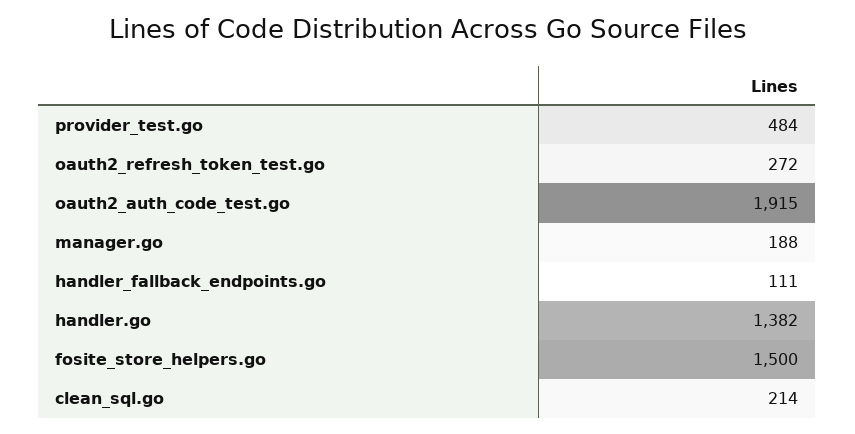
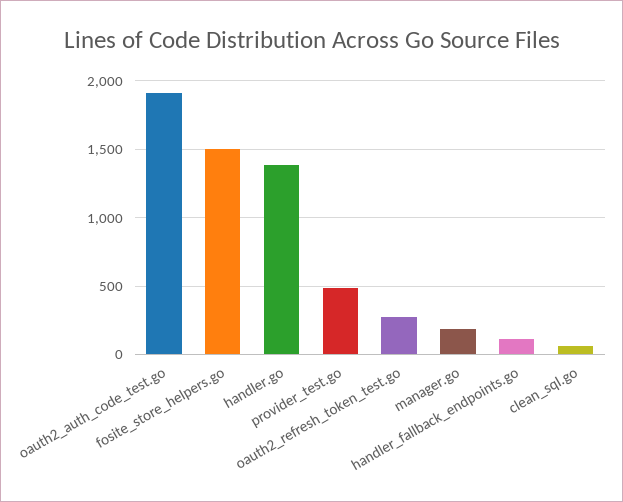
clean_sql.go: 214 -> 50

